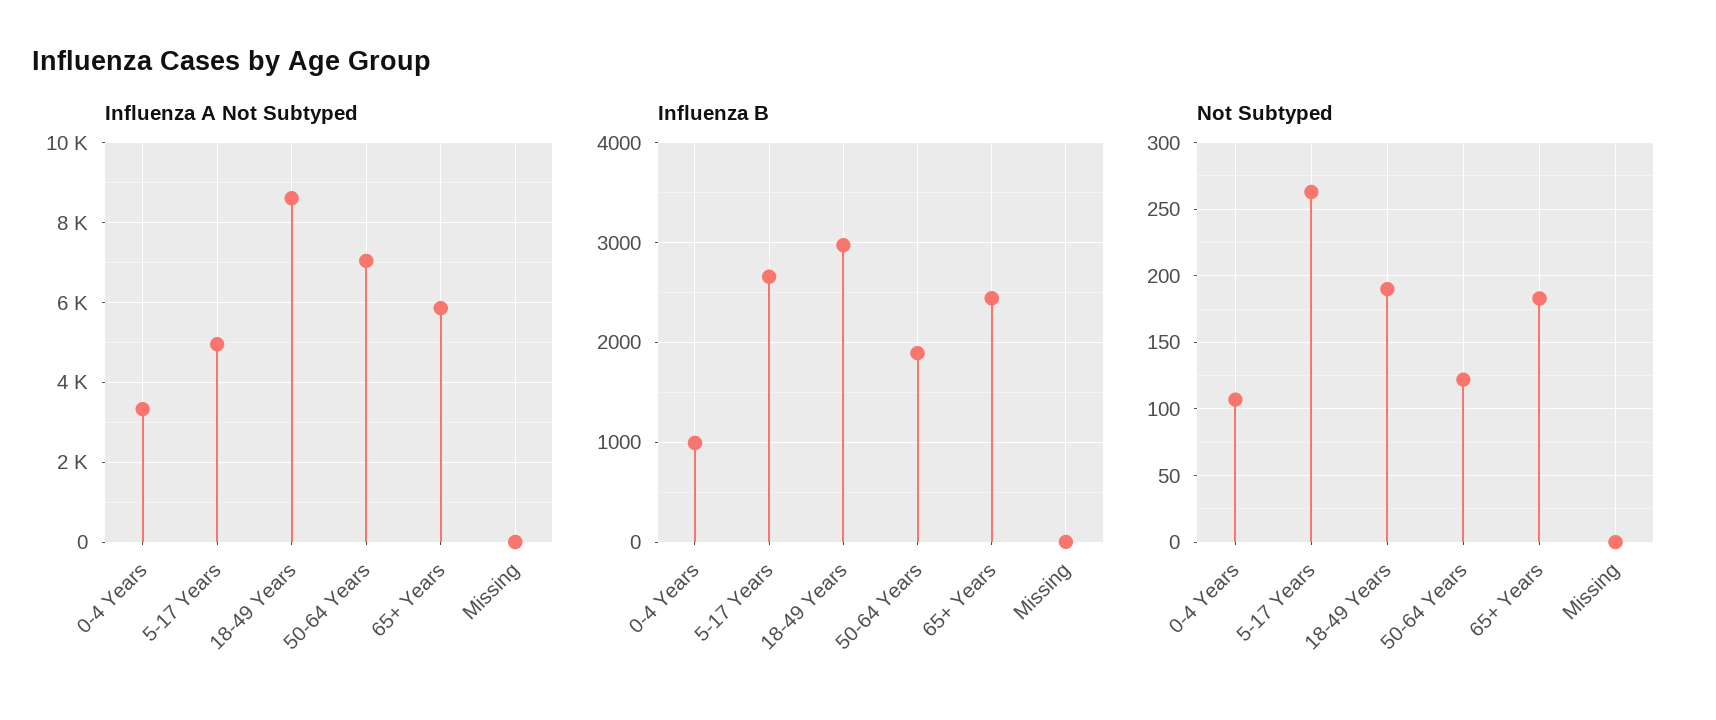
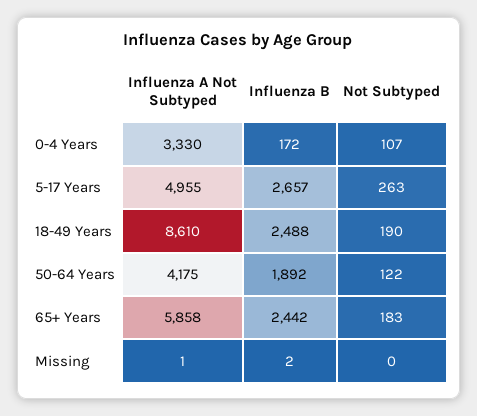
Influenza A Not Subtyped, 50-64 Years: 7000 -> 4175
Influenza B, 0-4 Years: 1000 -> 172
Influenza B, 18-49 Years: 3000 -> 2488

